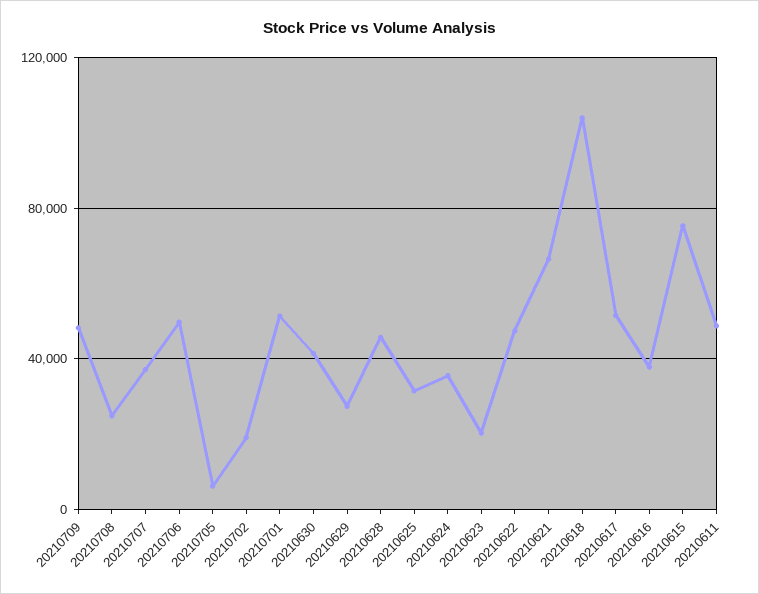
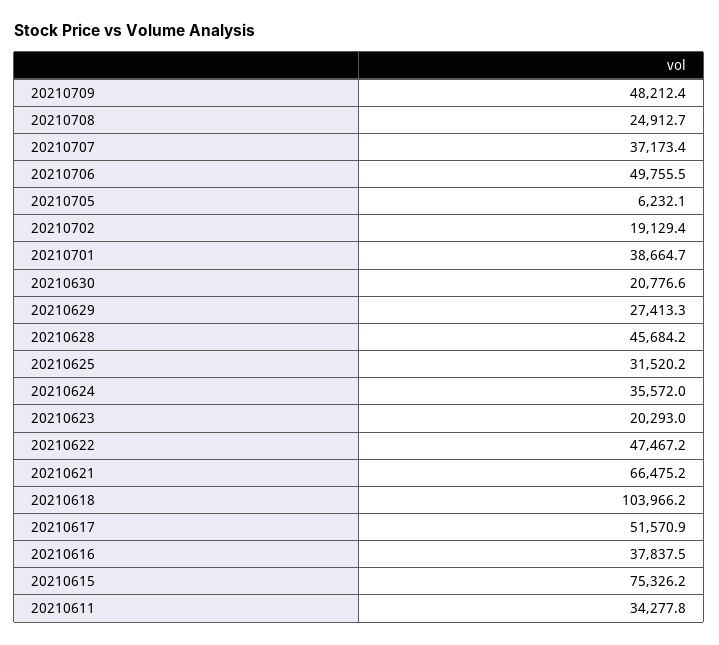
20210701: 50000 -> 38664.7
20210630: 40000 -> 20776.6
20210611: 50000 -> 34277.8

